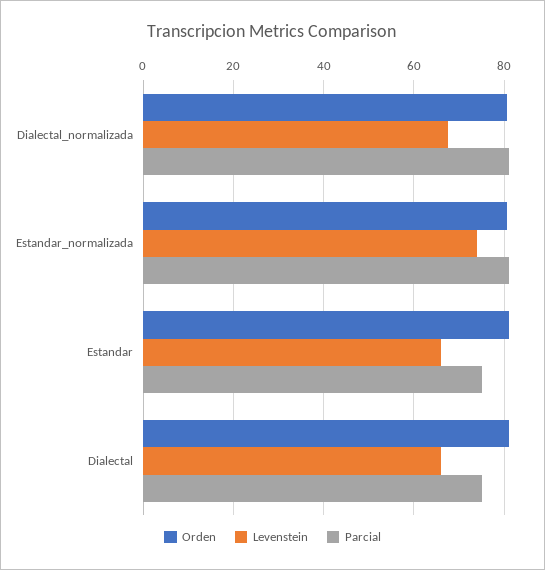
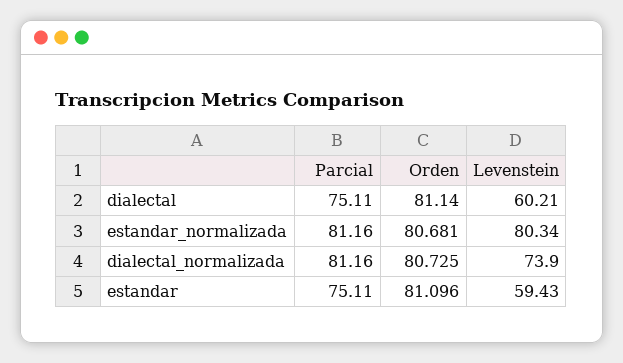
Levenstein, Dialectal_normalizada: 68 -> 73.9
Levenstein, Estandar_normalizada: 74 -> 80.34
Levenstein, Estandar: 66 -> 59.43
Levenstein, Dialectal: 66 -> 60.21

